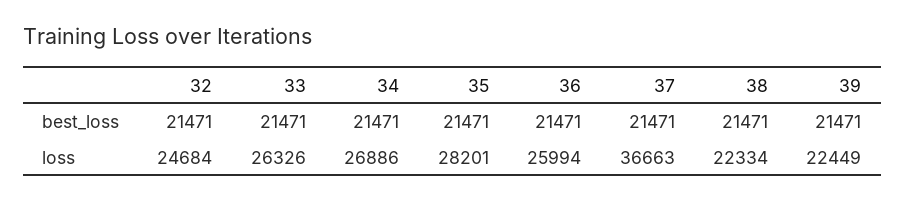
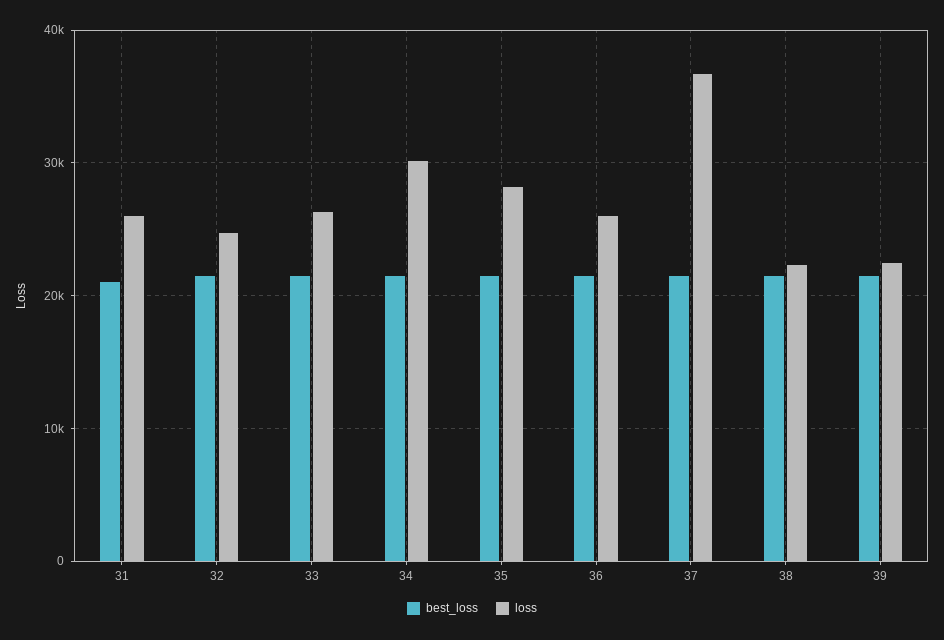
loss, 34: 26886 -> 30000
best_loss, 31: none -> 21000
loss, 31: none -> 26000

